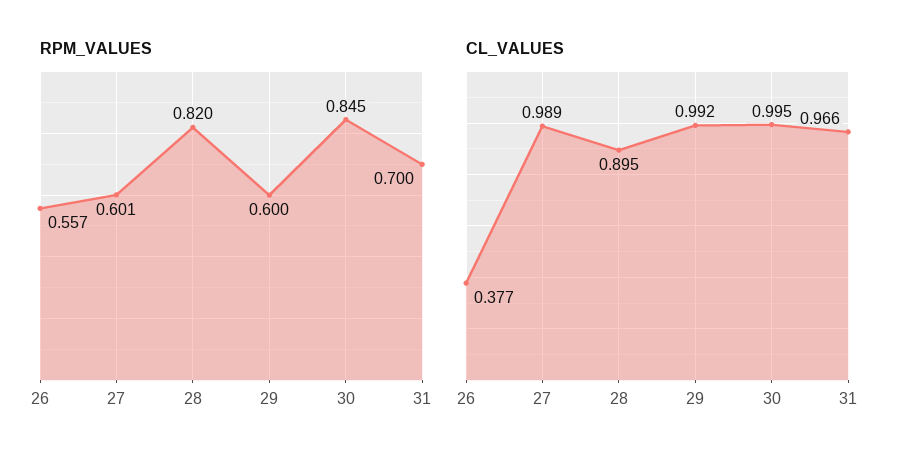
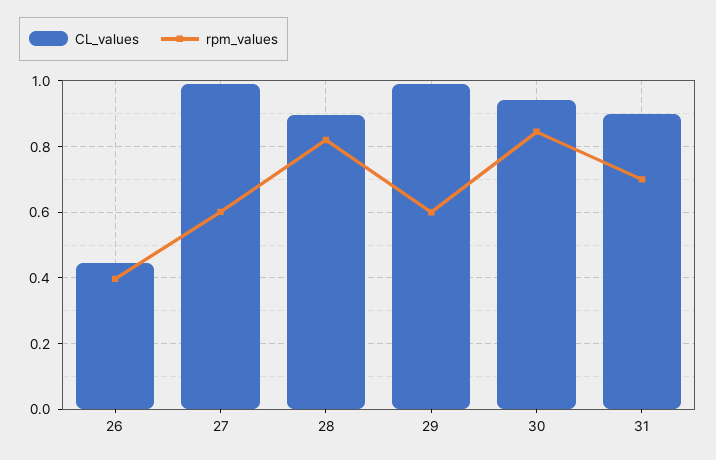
RPM_VALUES, 26: 0.557 -> 0.4
CL_VALUES, 26: 0.377 -> 0.44
CL_VALUES, 30: 0.995 -> 0.94
CL_VALUES, 31: 0.966 -> 0.9

